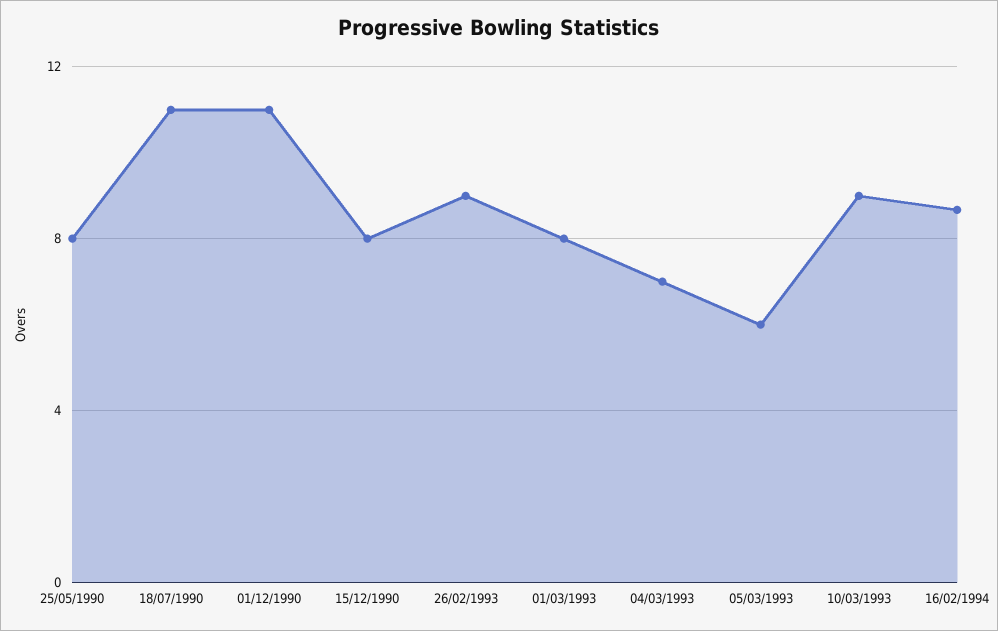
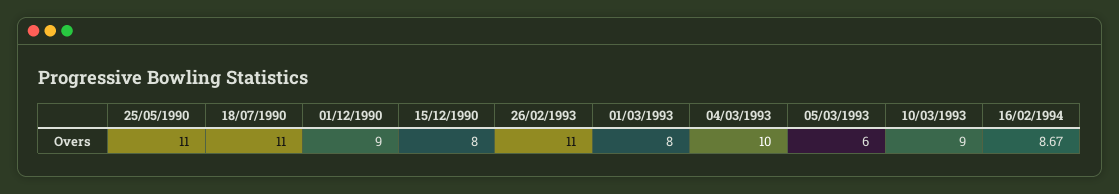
25/05/1990: 8 -> 11
01/12/1990: 11 -> 9
26/02/1993: 9 -> 11
04/03/1993: 7 -> 10

